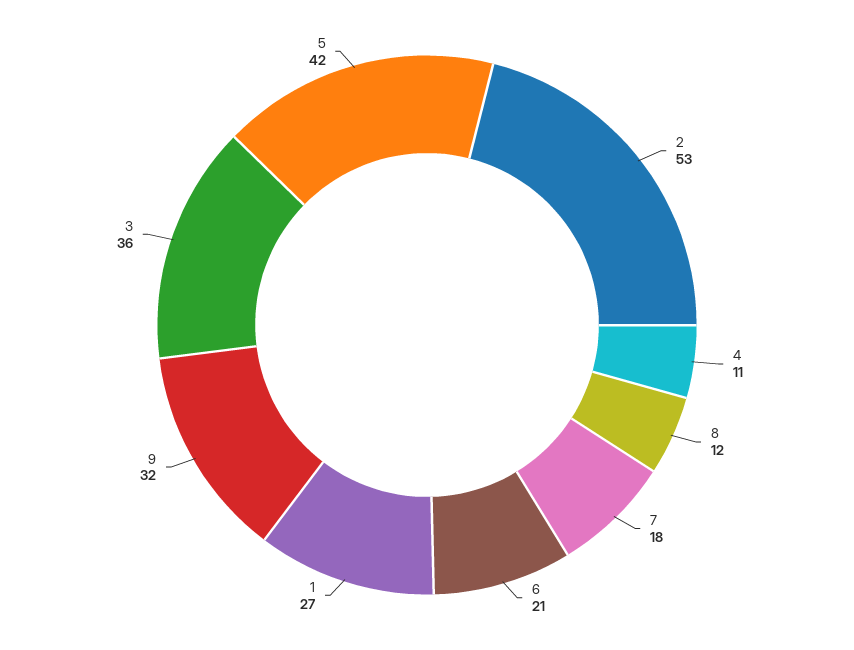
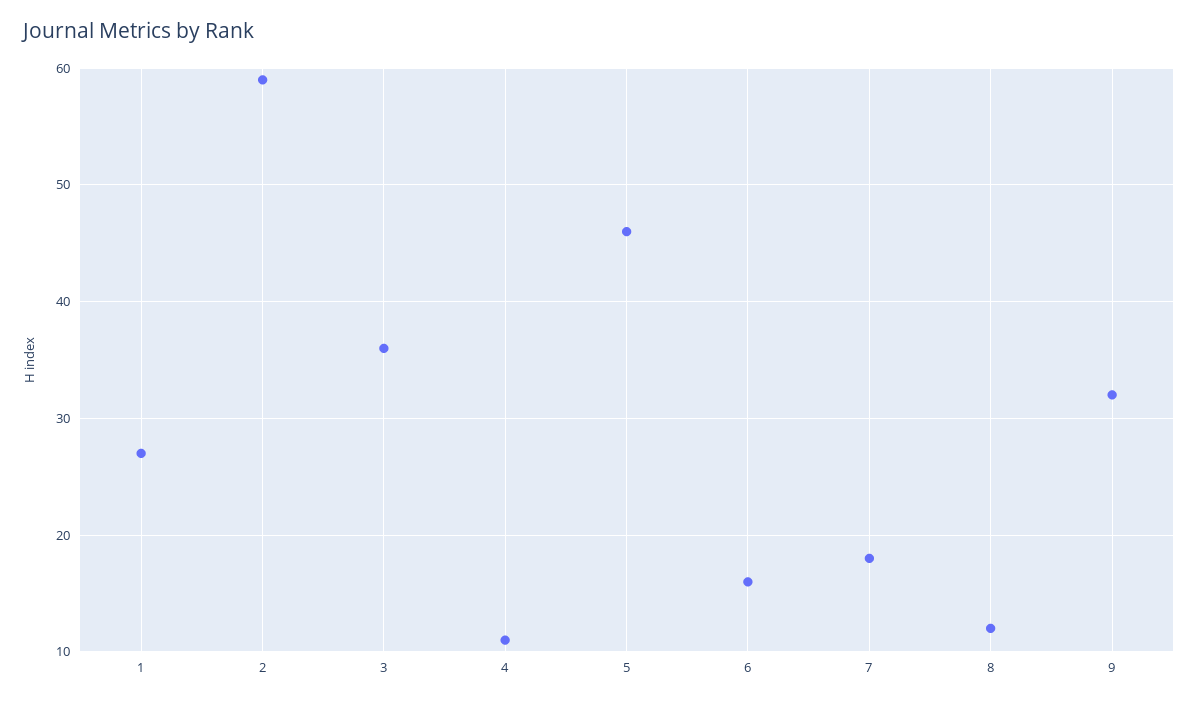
2: 53 -> 59
6: 21 -> 16
5: 42 -> 46

